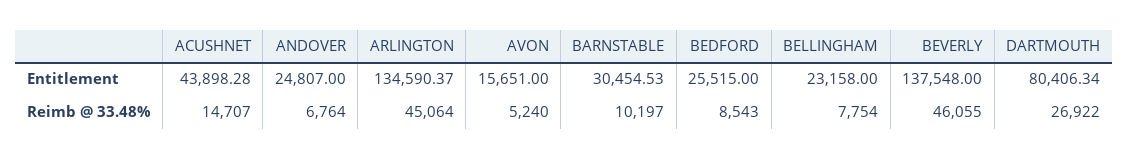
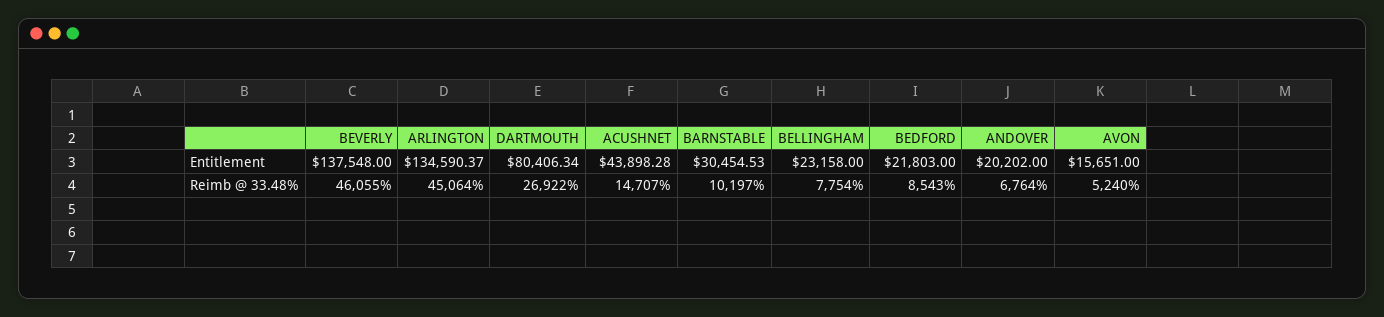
ANDOVER, Entitlement: 24807 -> 20202
BEDFORD, Entitlement: 25515 -> 21803

